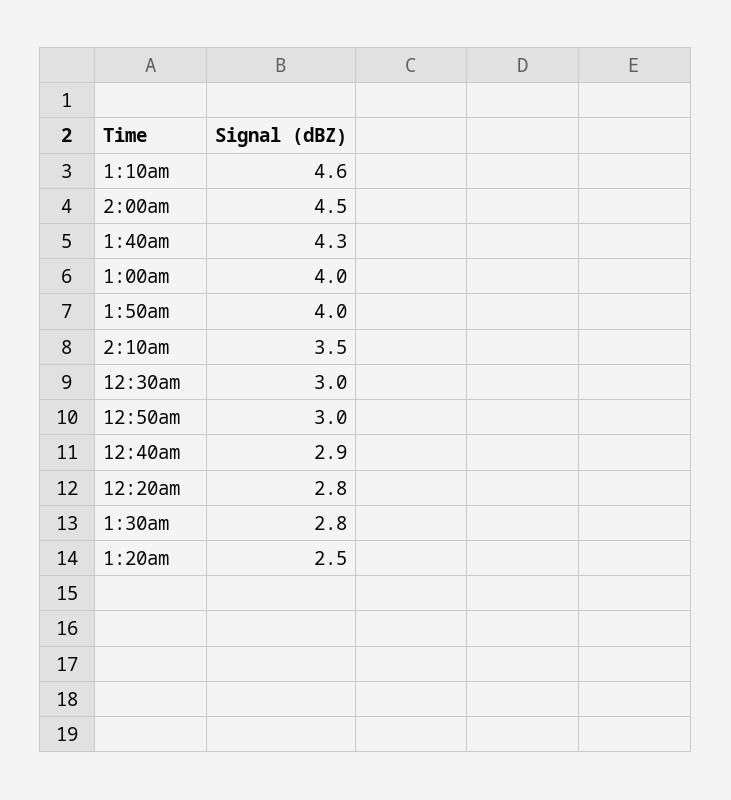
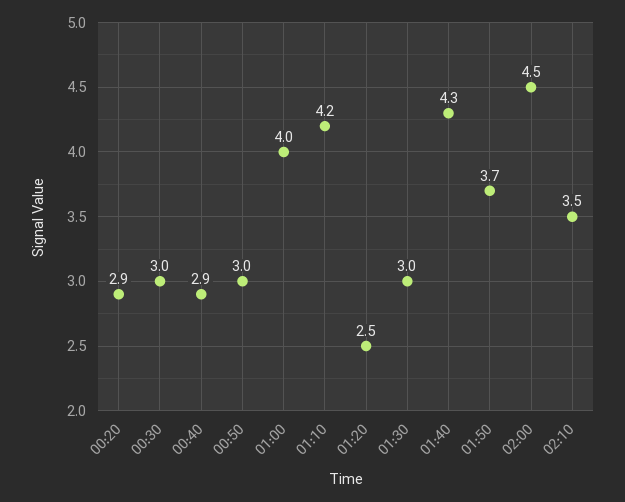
1:10am: 4.6 -> 4.2
1:50am: 4 -> 3.7
12:20am: 2.8 -> 2.9
1:30am: 2.8 -> 3

